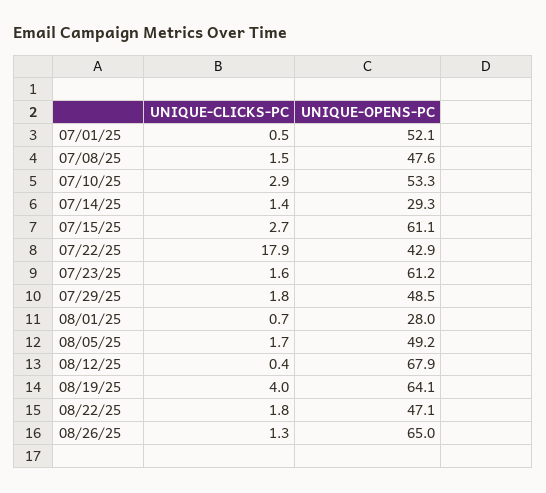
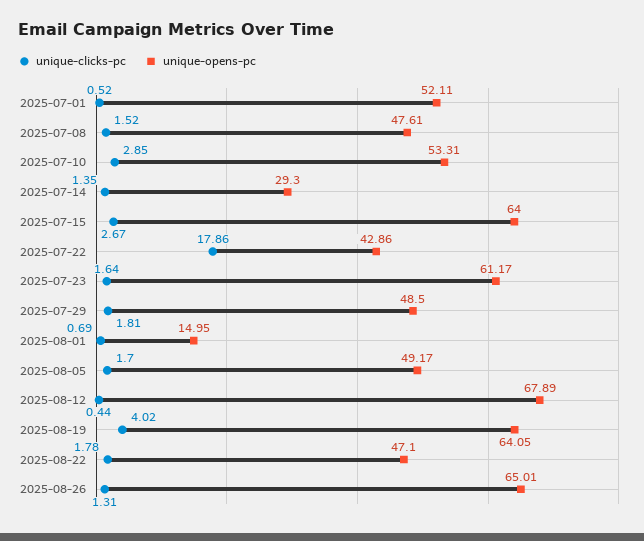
UNIQUE-OPENS-PC, 07/15/25: 61.1 -> 64
UNIQUE-OPENS-PC, 08/01/25: 28 -> 14.95

